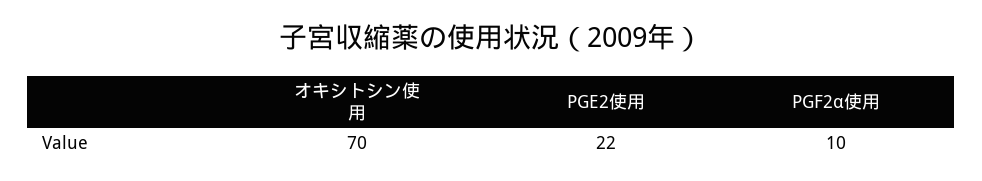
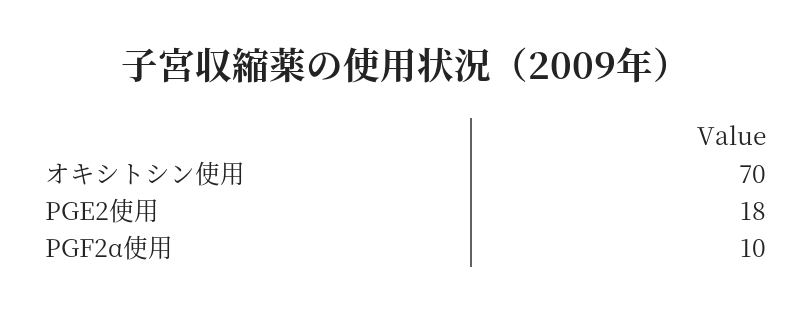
PGE2使用: 22 -> 18

